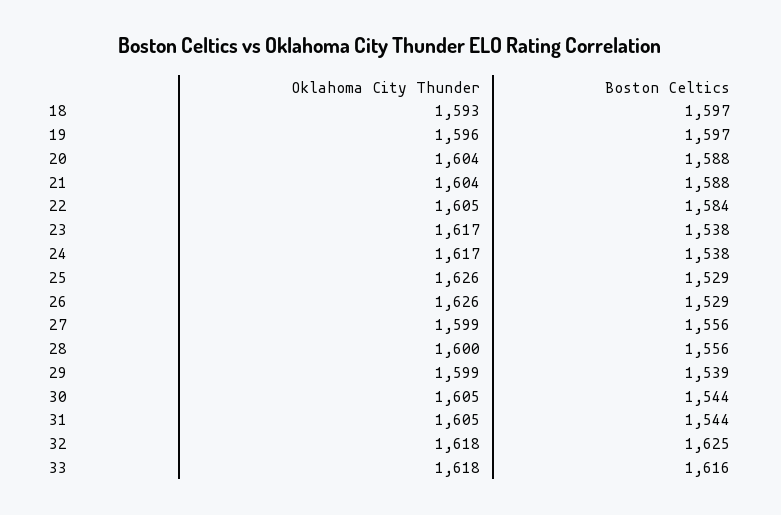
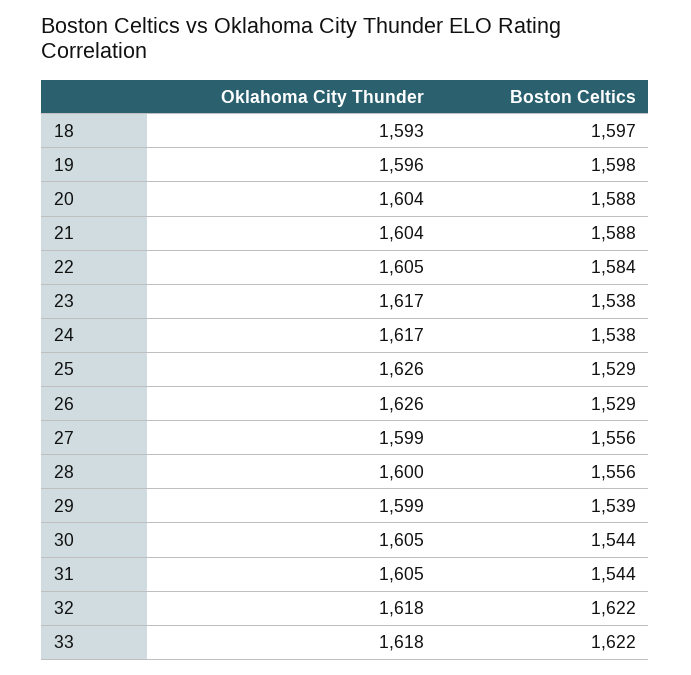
Boston Celtics, 19: 1597 -> 1598
Boston Celtics, 32: 1625 -> 1622
Boston Celtics, 33: 1616 -> 1622

